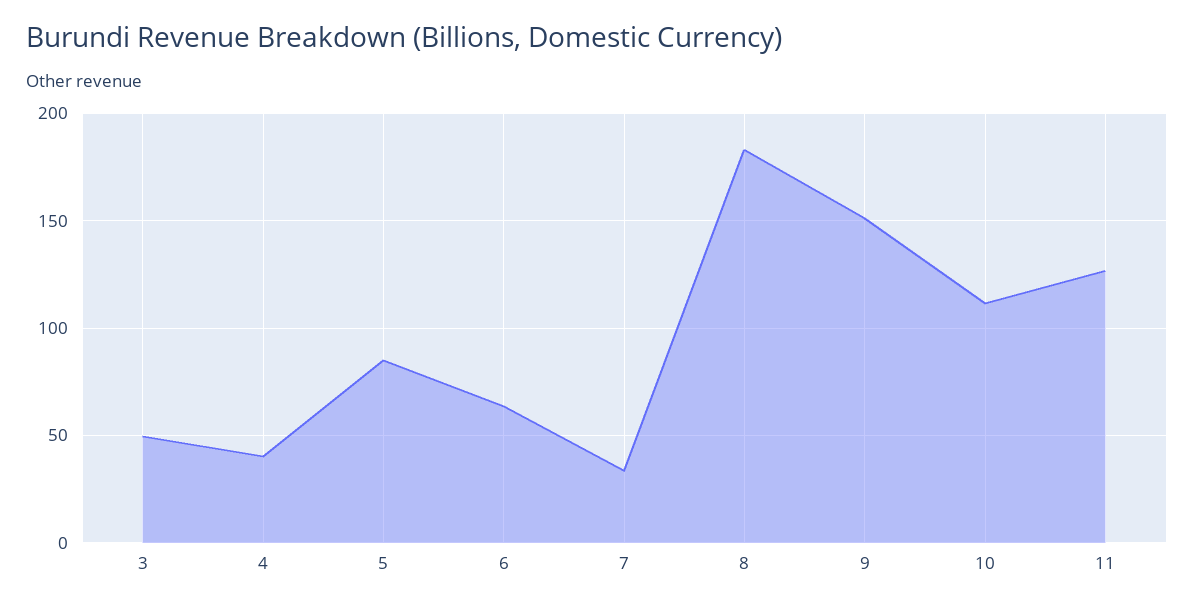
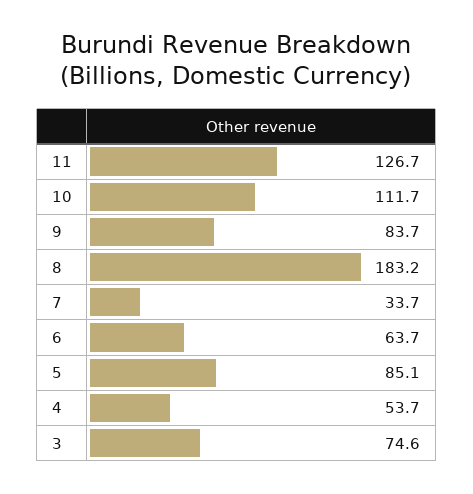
3: 50 -> 74.6
4: 40 -> 53.7
9: 150 -> 83.7

